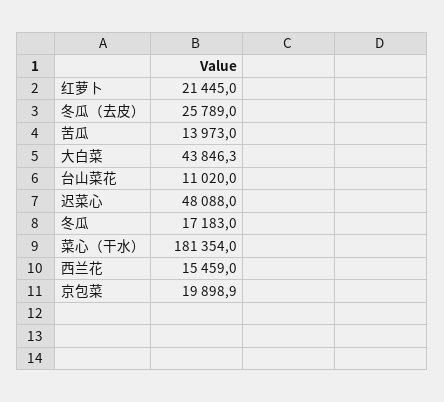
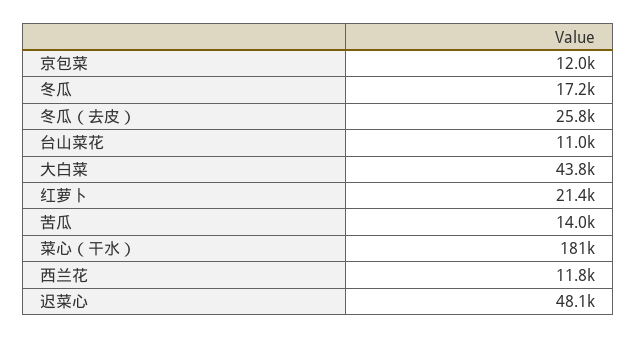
西兰花: 15459 -> 11800
京包菜: 19898.9 -> 12000

